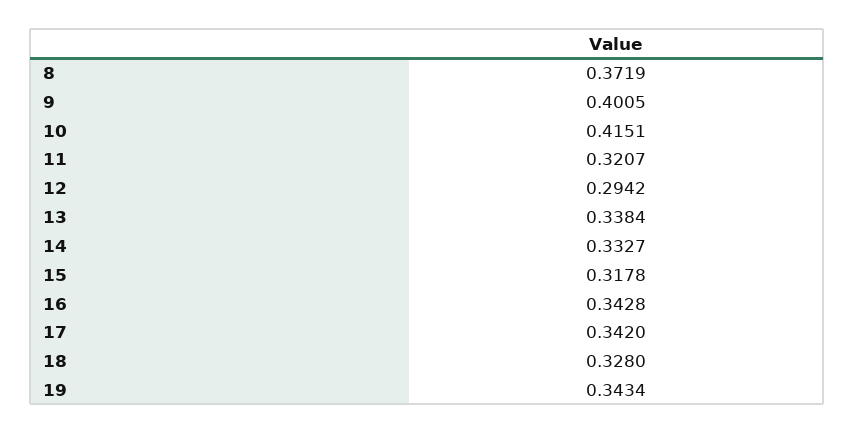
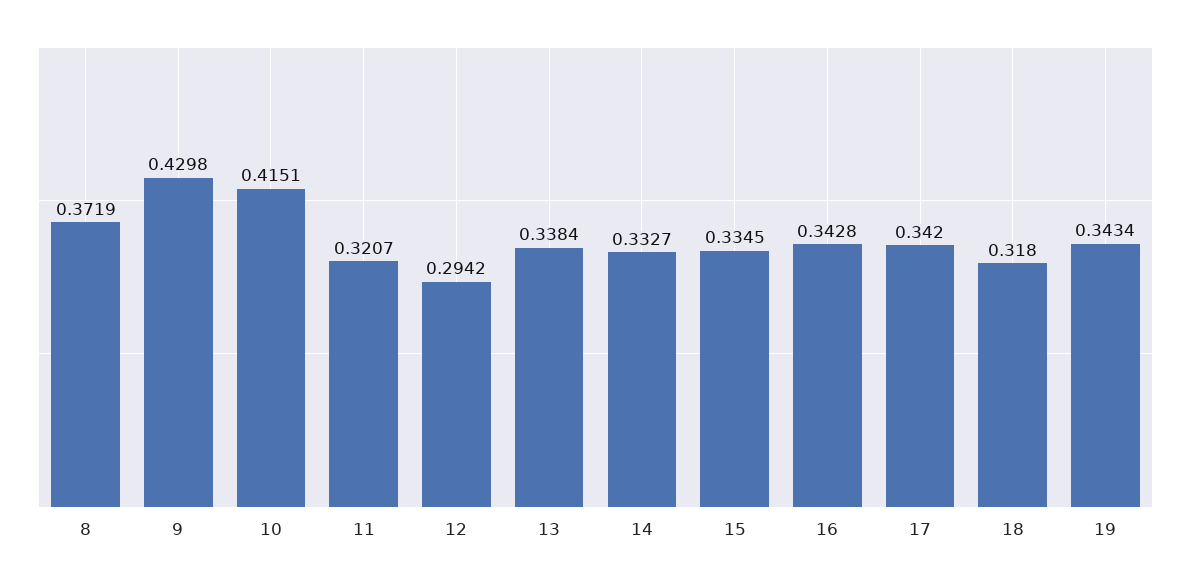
9: 0.4005 -> 0.4298
15: 0.3178 -> 0.3345
18: 0.328 -> 0.318

